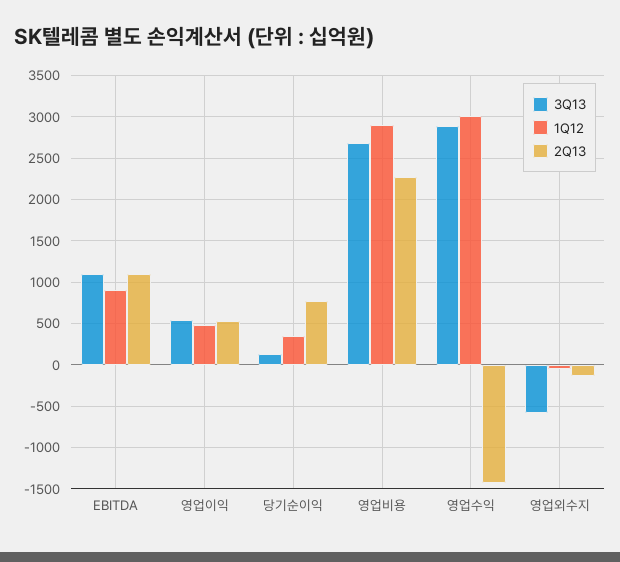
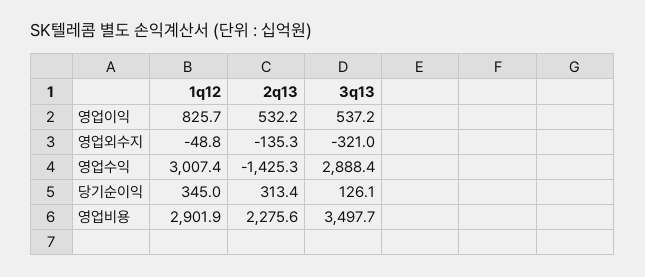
3Q13, EBITDA: 1100 -> none
1Q12, EBITDA: 900 -> none
2Q13, EBITDA: 1100 -> none
1Q12, 영업이익: 500 -> 825.7
2Q13, 당기순이익: 800 -> 313.4
3Q13, 영업비용: 2700 -> 3497.7
3Q13, 영업외수지: -600 -> -321

